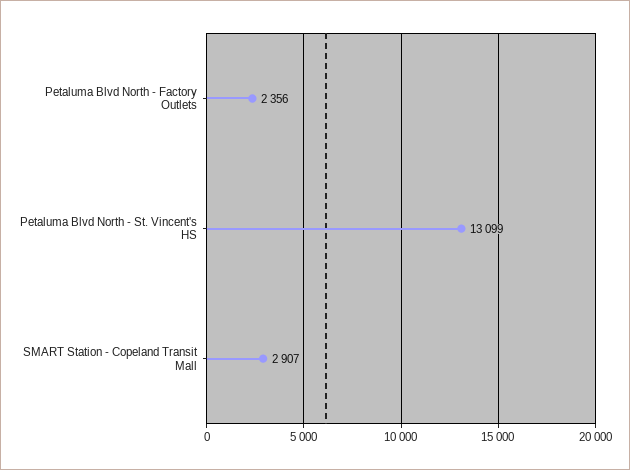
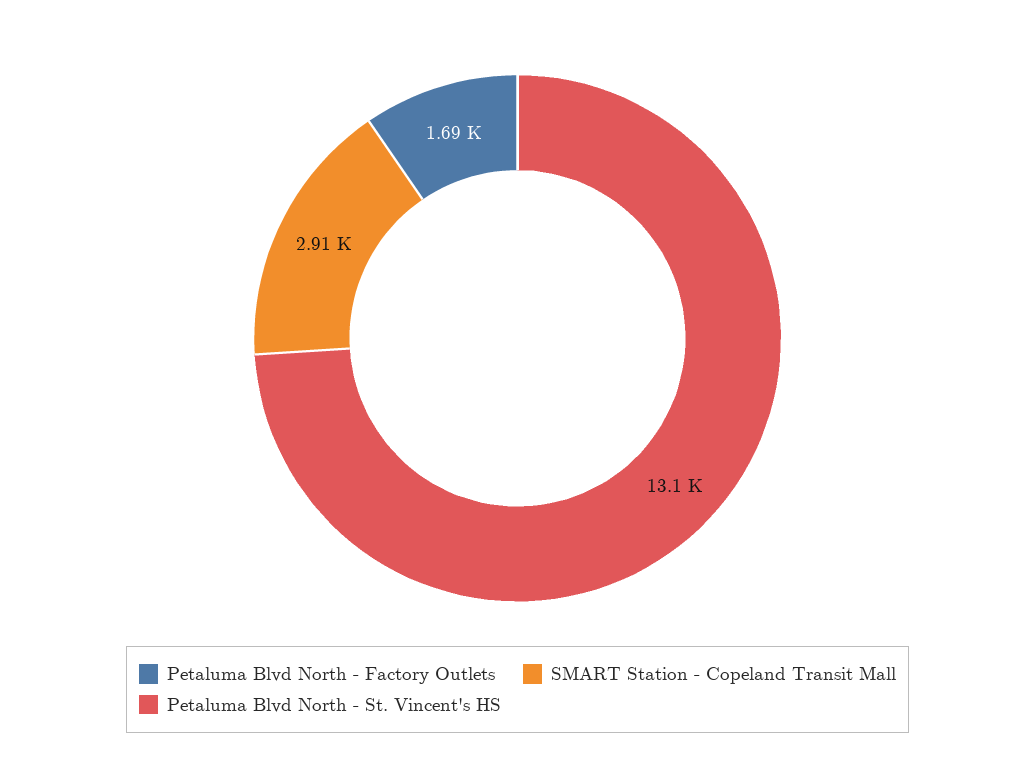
Petaluma Blvd North - Factory Outlets: 2356 -> 1690

